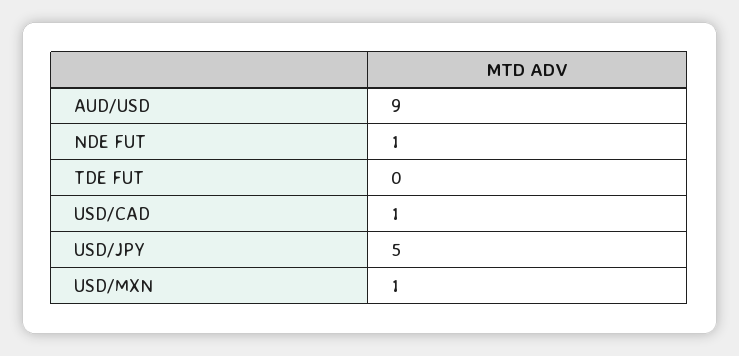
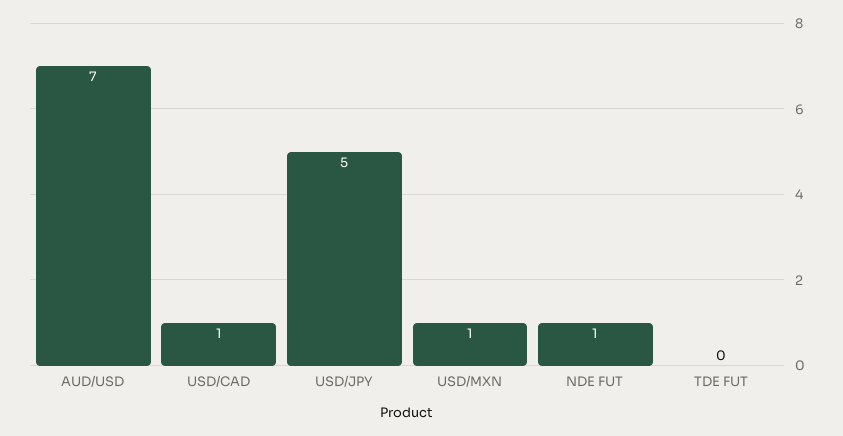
AUD/USD: 9 -> 7

